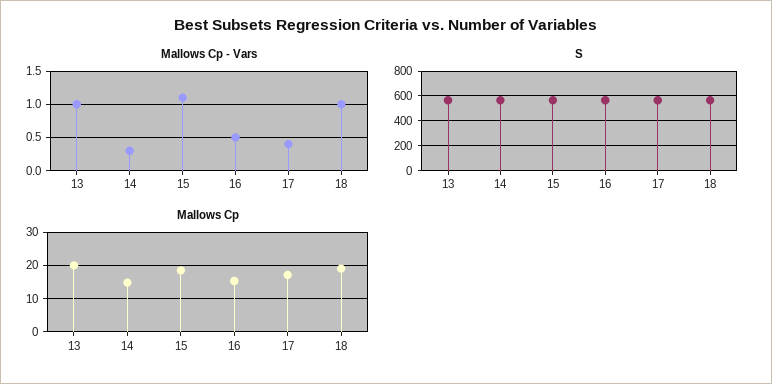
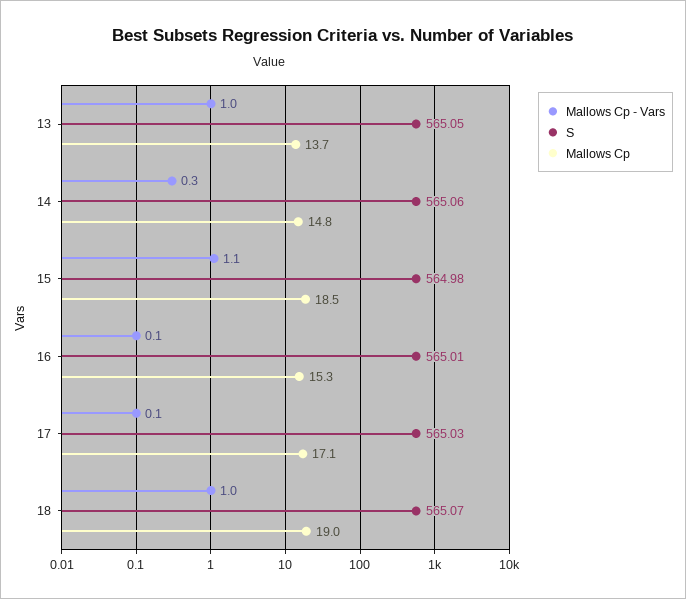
Mallows Cp - Vars, 16: 0.5 -> 0.1
Mallows Cp - Vars, 17: 0.4 -> 0.1
Mallows Cp, 13: 20 -> 13.7

